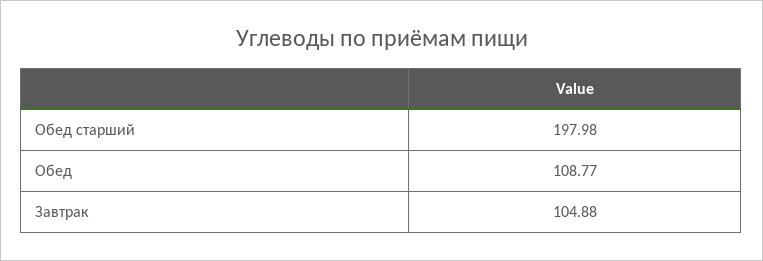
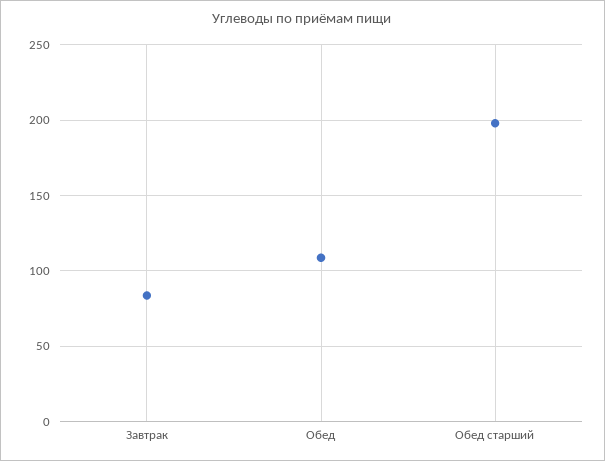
Завтрак: 104.88 -> 85

